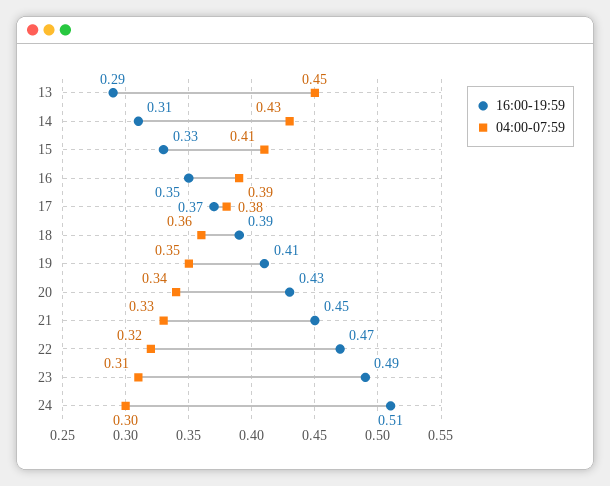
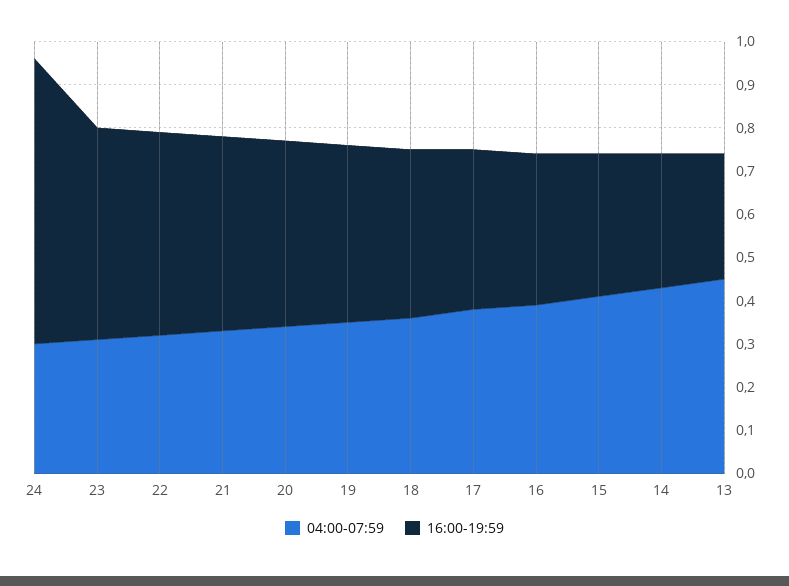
16:00-19:59, 24: 0.51 -> 0.65

